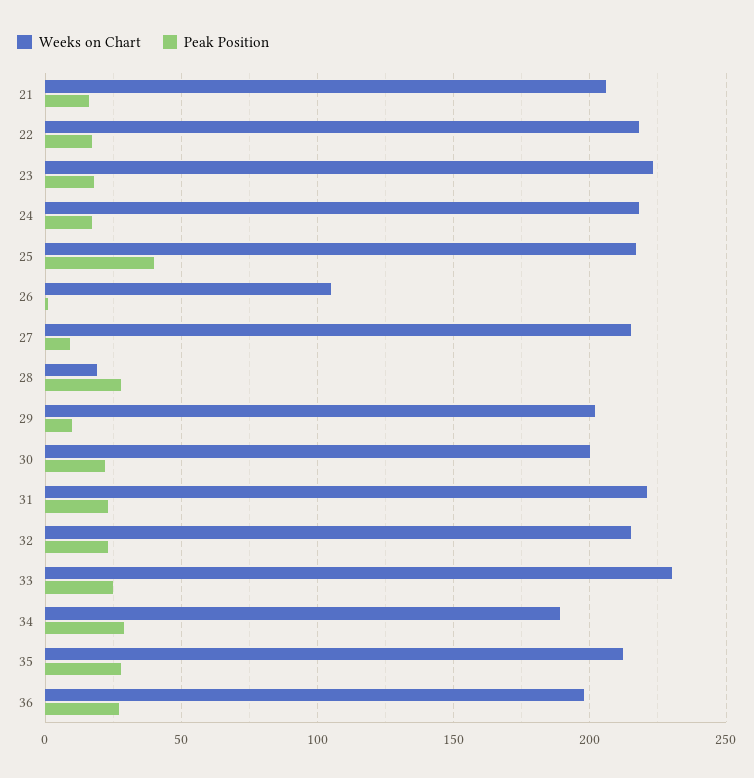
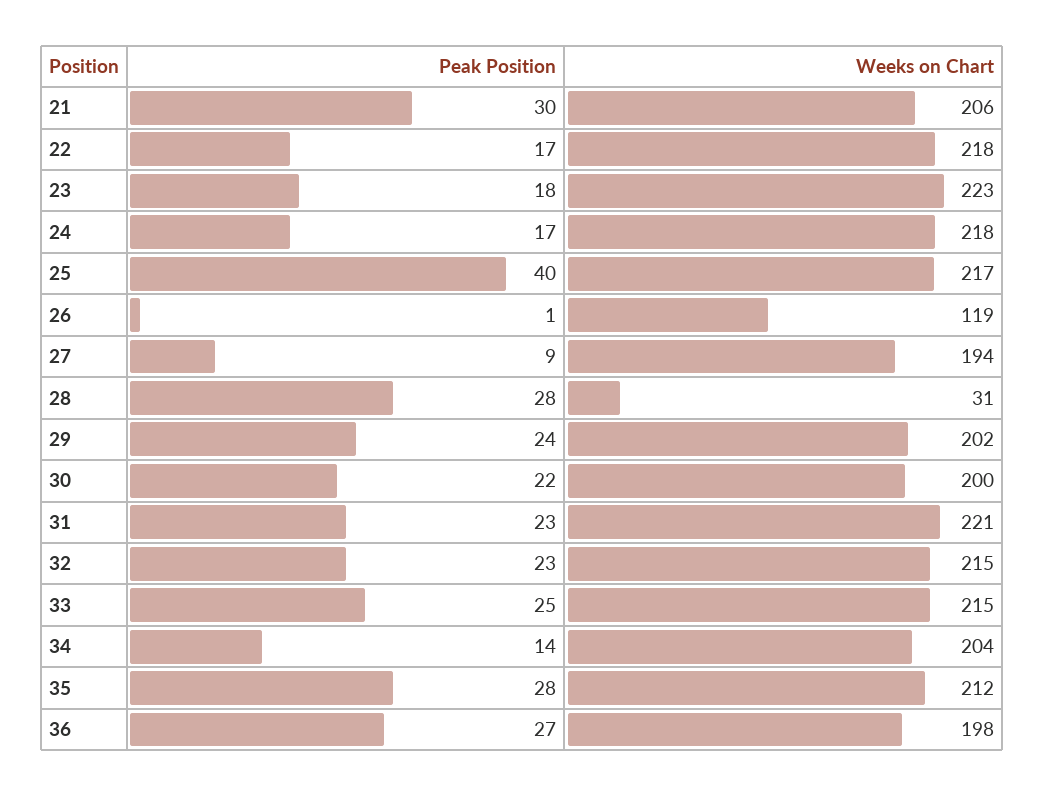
Peak Position, 21: 15 -> 30
Weeks on Chart, 26: 105 -> 119
Weeks on Chart, 27: 215 -> 194
Weeks on Chart, 28: 20 -> 31
Peak Position, 29: 10 -> 24
Weeks on Chart, 33: 230 -> 215
Weeks on Chart, 34: 190 -> 204
Peak Position, 34: 30 -> 14

